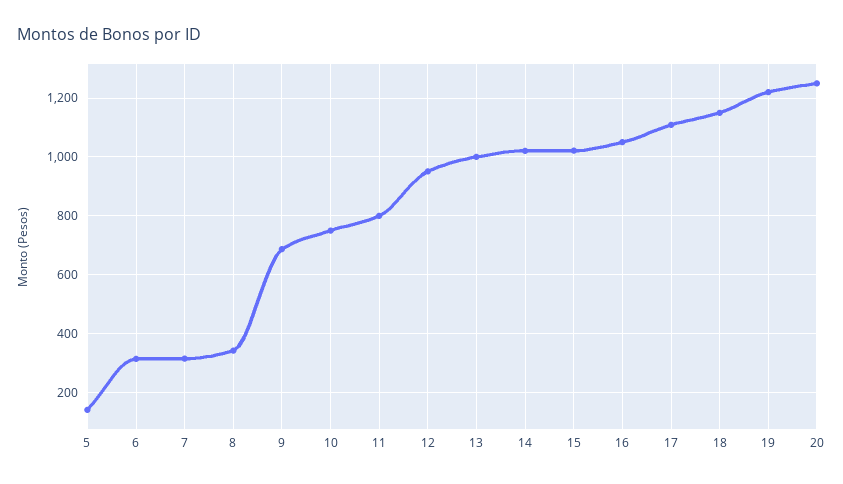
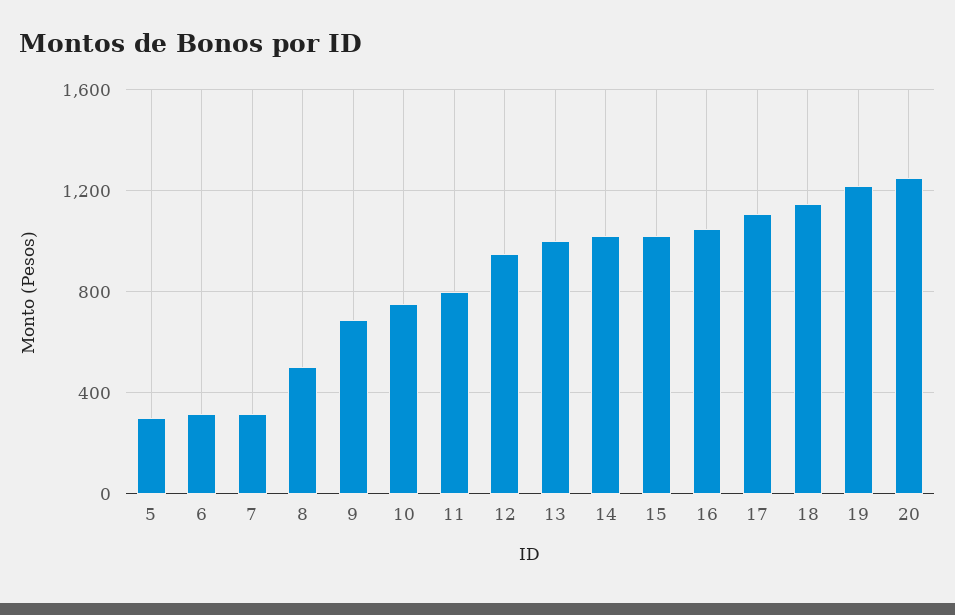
5: 150 -> 300
8: 350 -> 500

